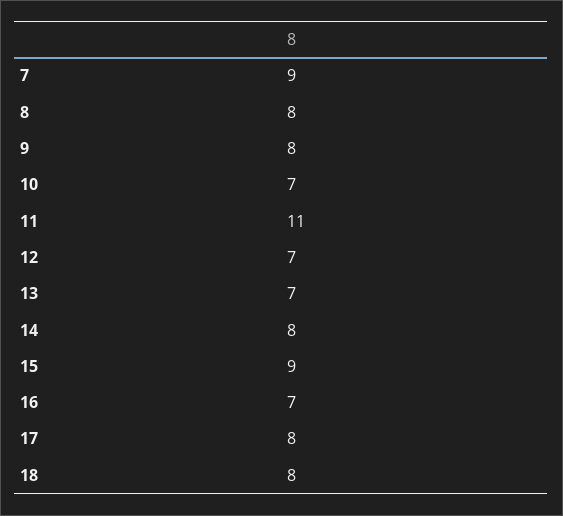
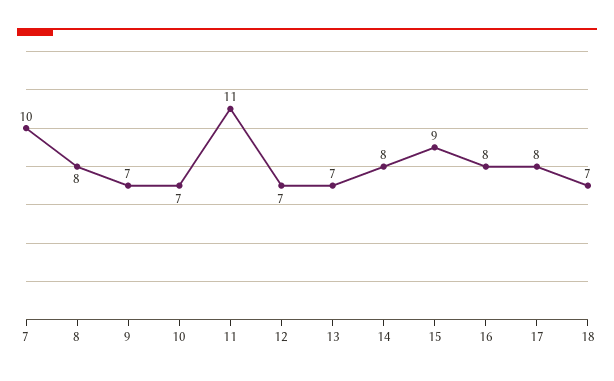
7: 9 -> 10
9: 8 -> 7
16: 7 -> 8
18: 8 -> 7

